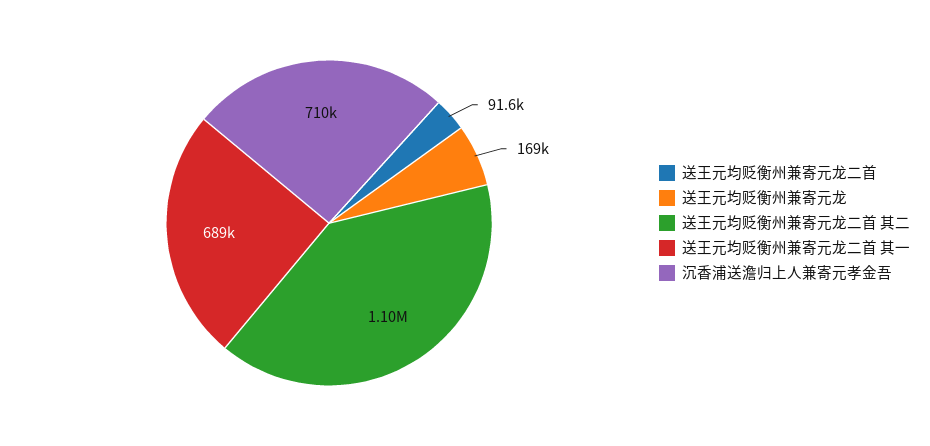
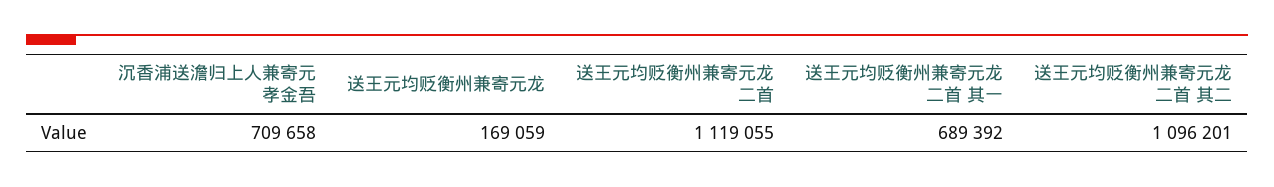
送王元均贬衡州兼寄元龙二首: 91600 -> 1119055

